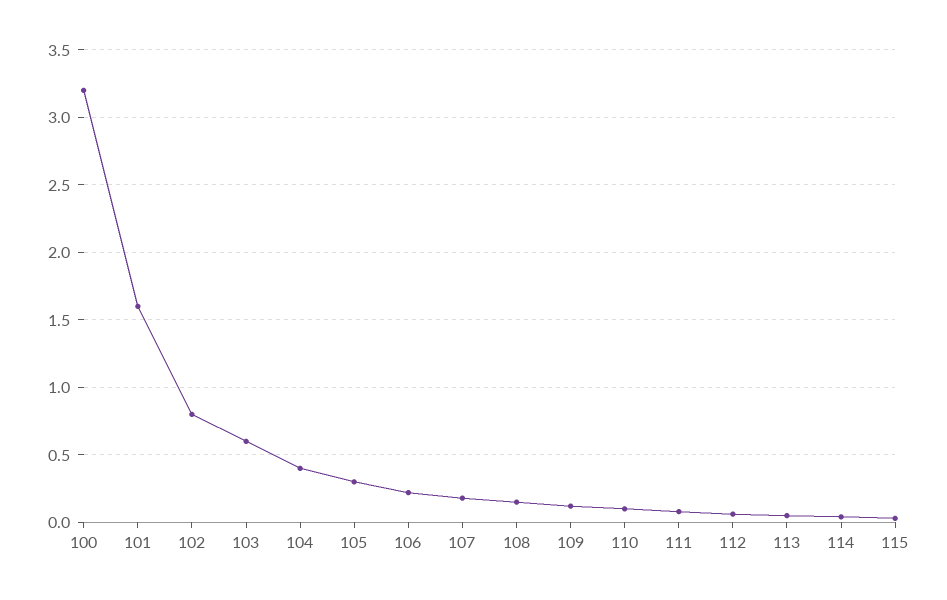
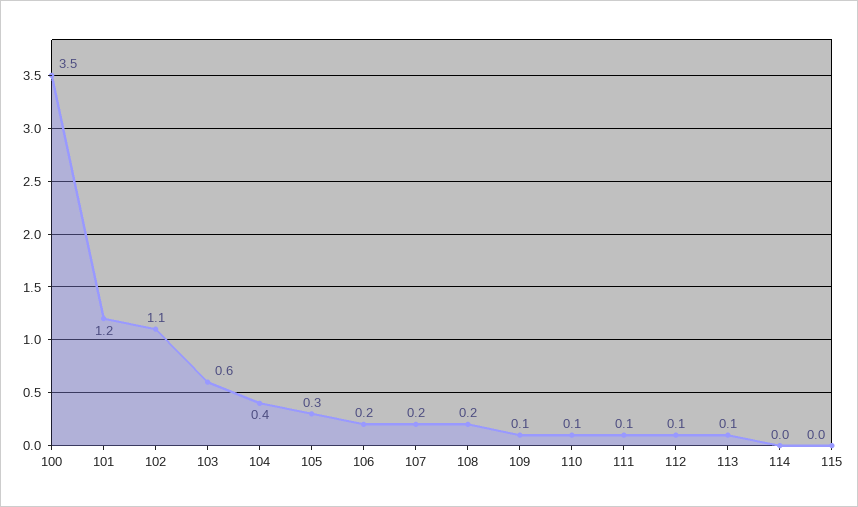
100: 3.2 -> 3.5
101: 1.6 -> 1.2
102: 0.8 -> 1.1

